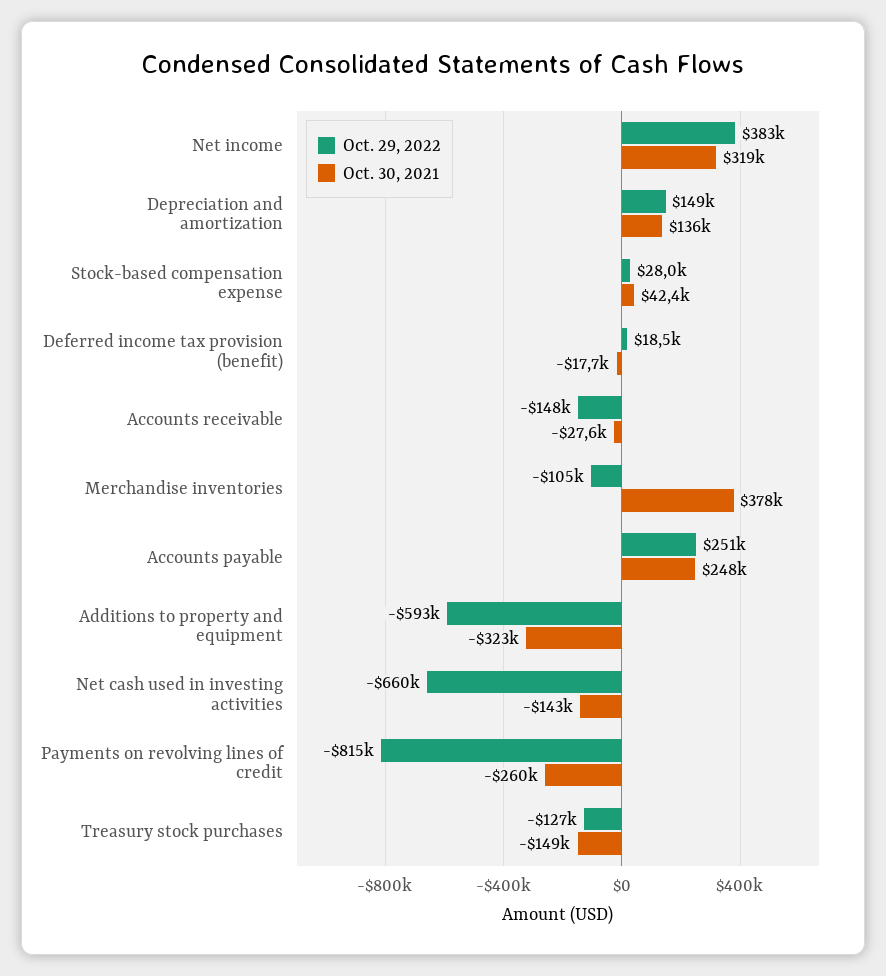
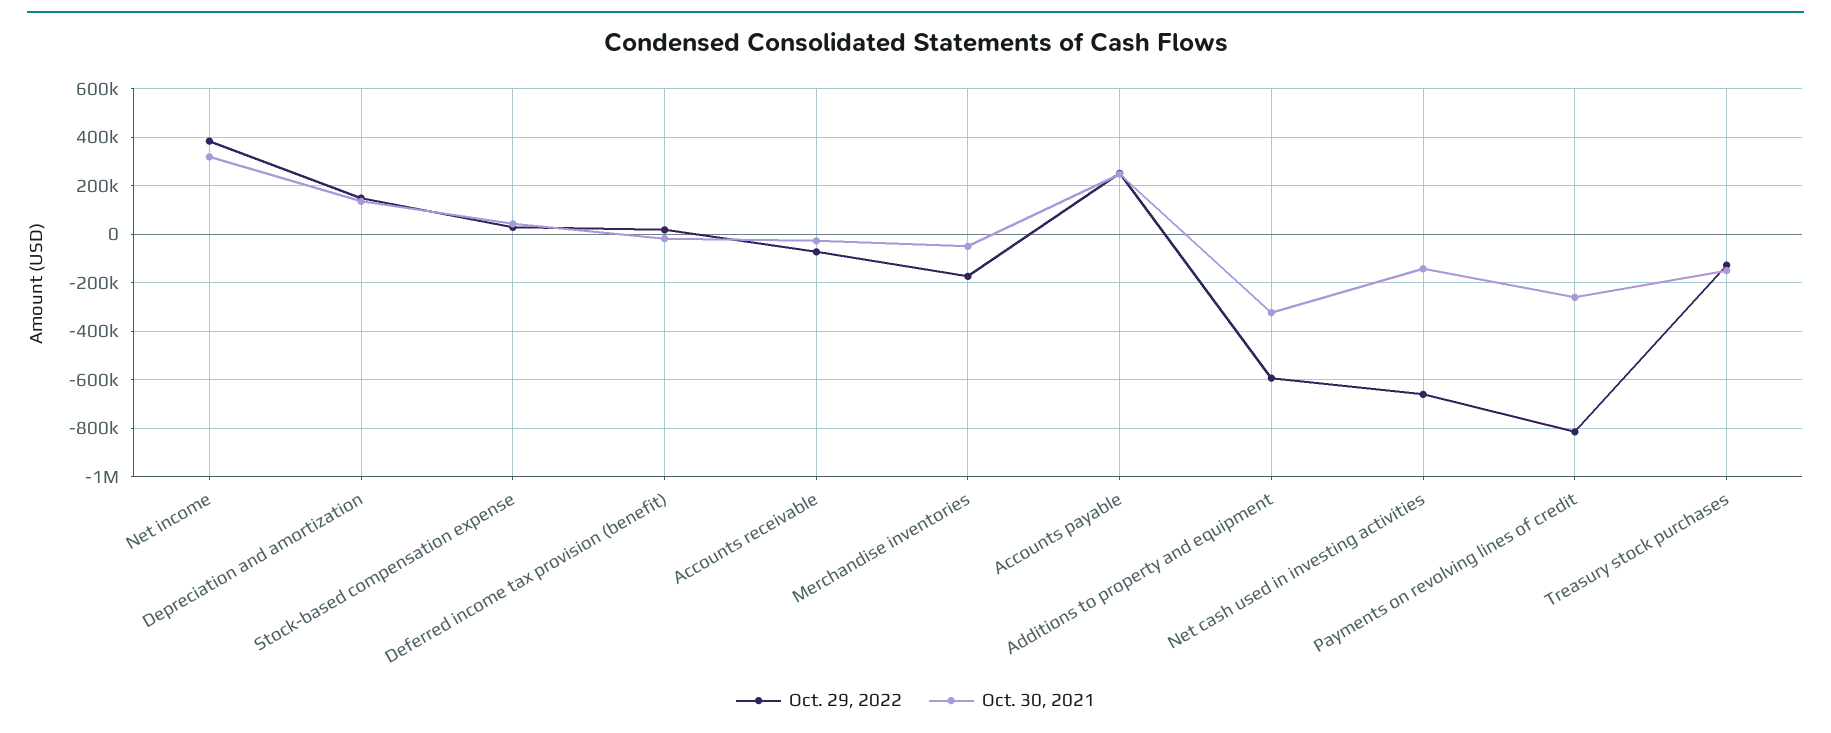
Oct. 29, 2022, Accounts receivable: -148000 -> -75000
Oct. 29, 2022, Merchandise inventories: -105000 -> -175000
Oct. 30, 2021, Merchandise inventories: 378000 -> -50000

